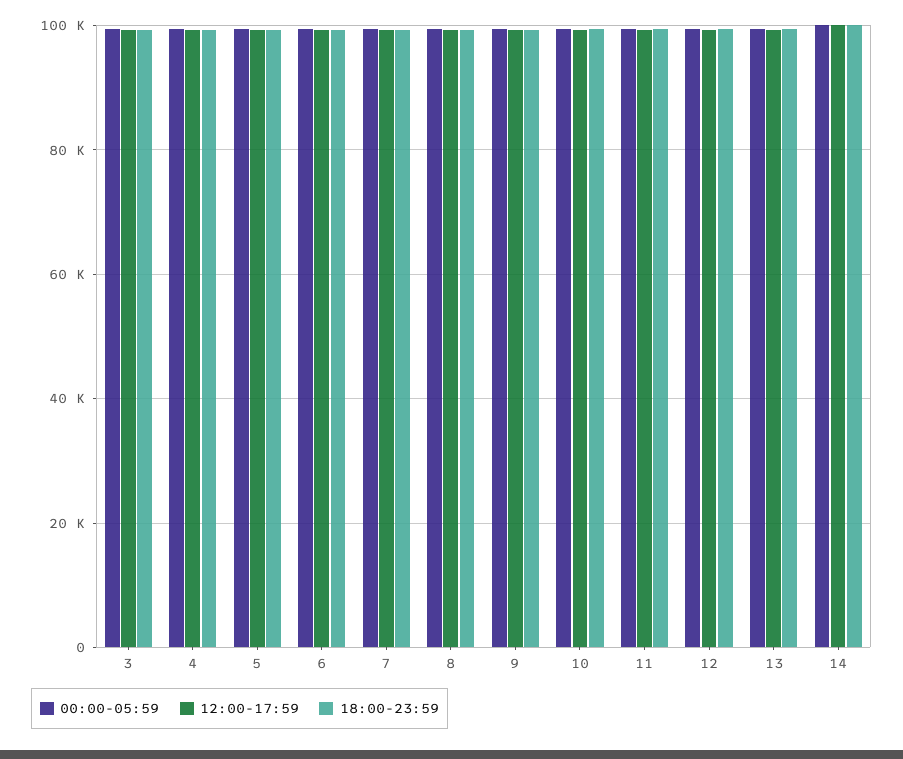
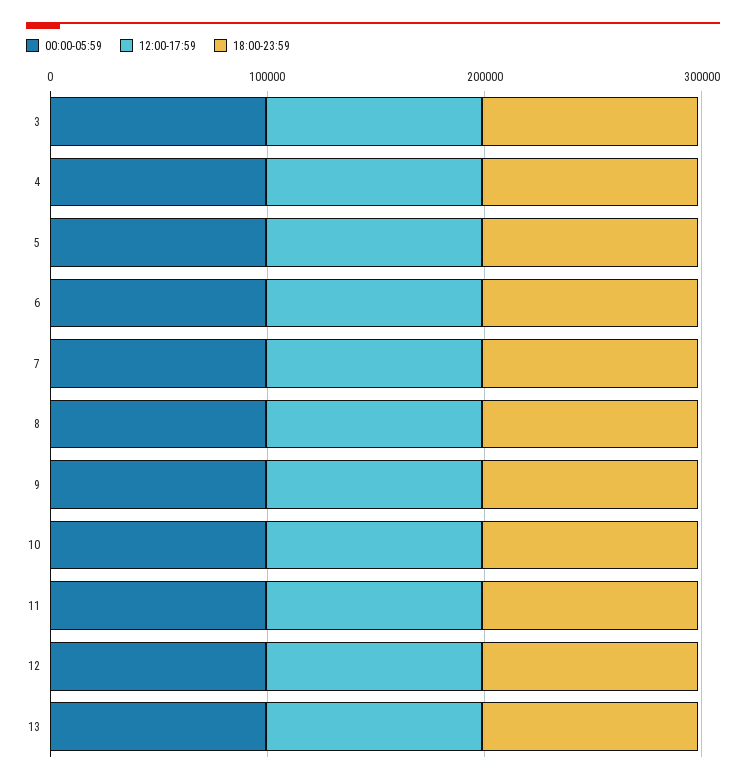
00:00-05:59, 14: 100000 -> none
12:00-17:59, 14: 100000 -> none
18:00-23:59, 14: 100000 -> none

